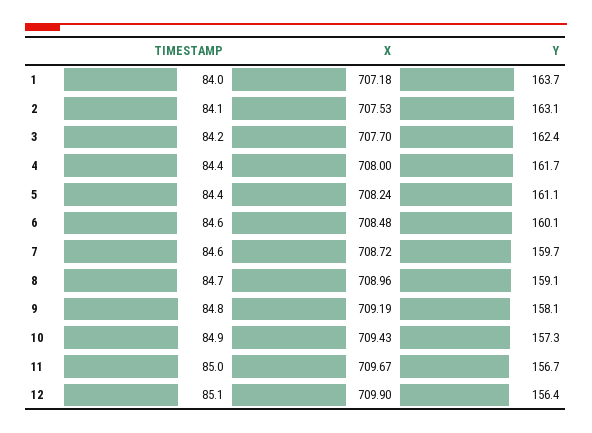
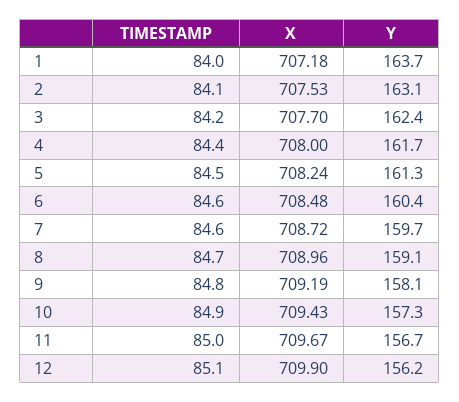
TIMESTAMP, 5: 84.4 -> 84.5
Y, 5: 161.1 -> 161.3
Y, 6: 160.1 -> 160.4
Y, 12: 156.4 -> 156.2

